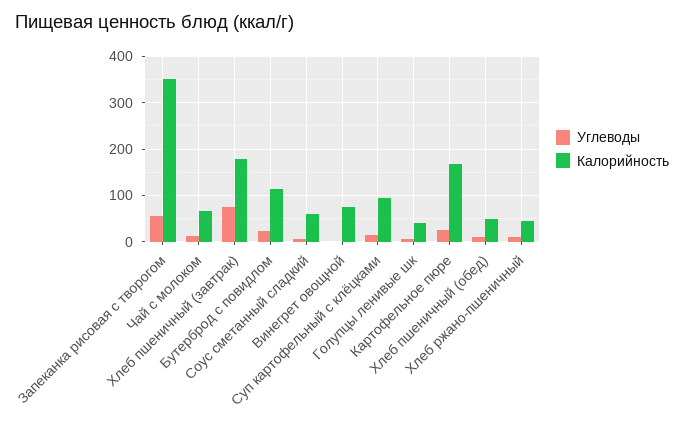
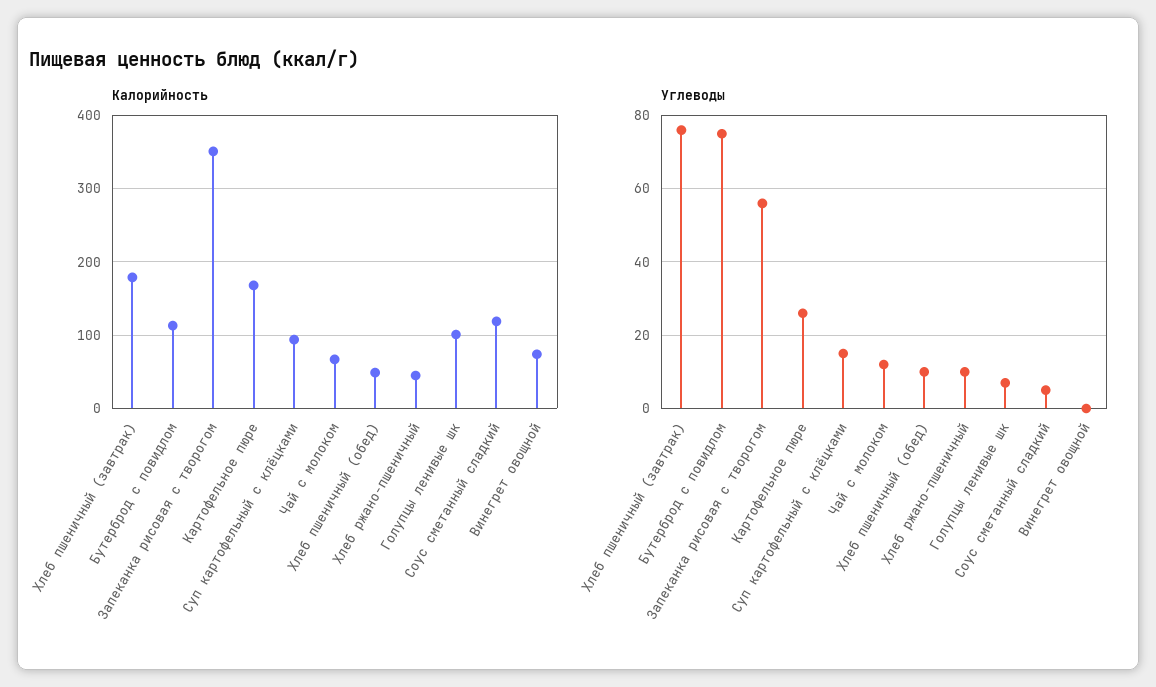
Углеводы, Бутерброд с повидлом: 20 -> 75
Калорийность, Соус сметанный сладкий: 60 -> 120
Калорийность, Голупцы ленивые шк: 40 -> 100

